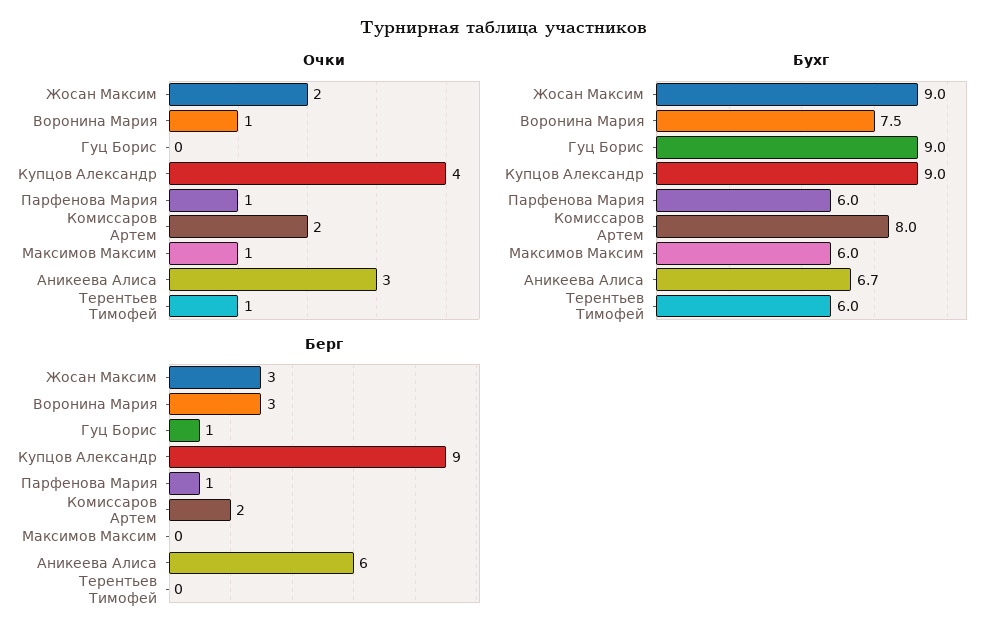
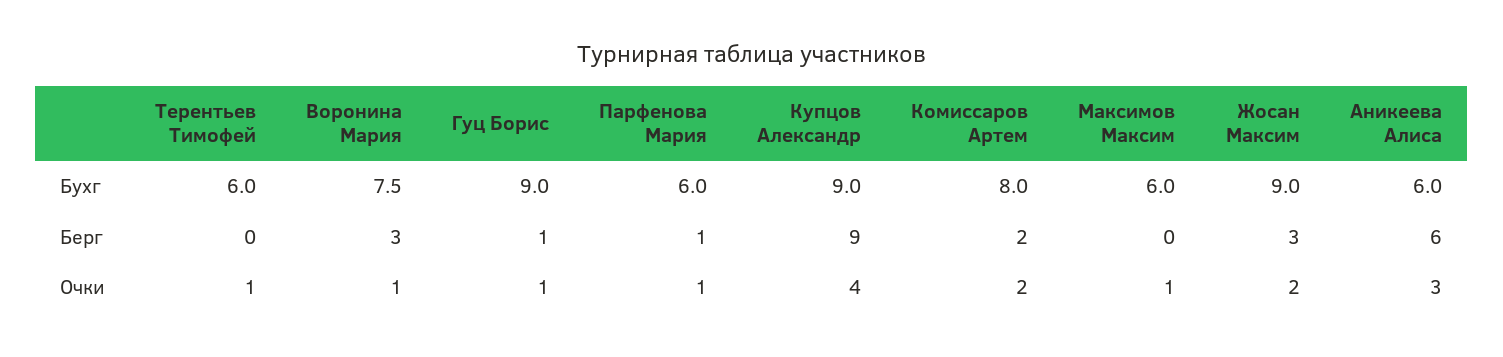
Очки, Гуц Борис: 0 -> 1
Бухг, Аникеева Алиса: 6.7 -> 6

